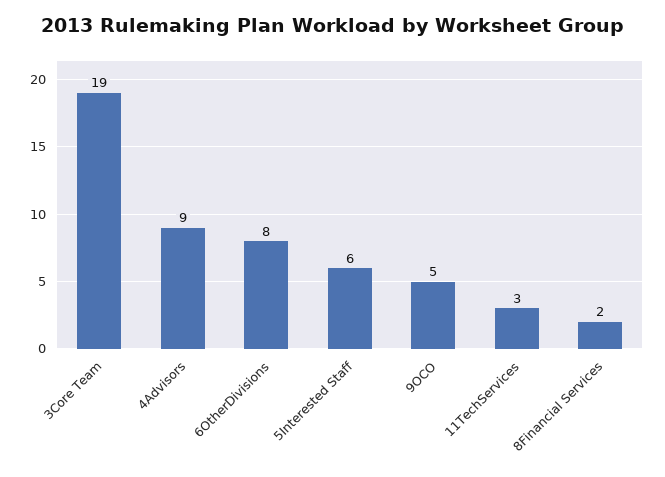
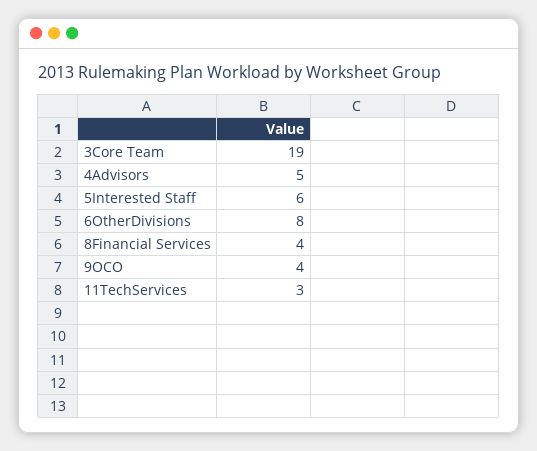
4Advisors: 9 -> 5
9OCO: 5 -> 4
8Financial Services: 2 -> 4

